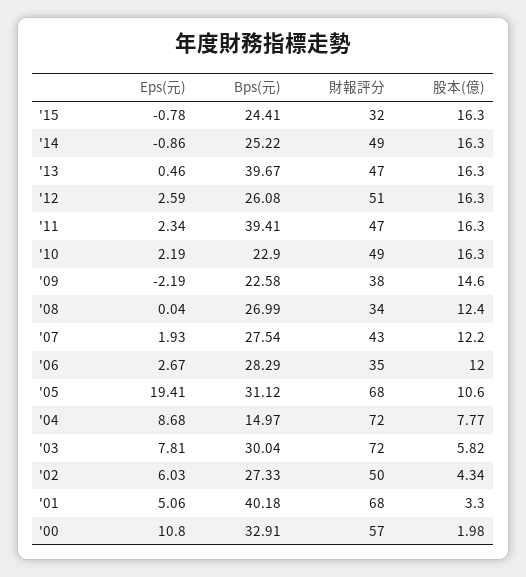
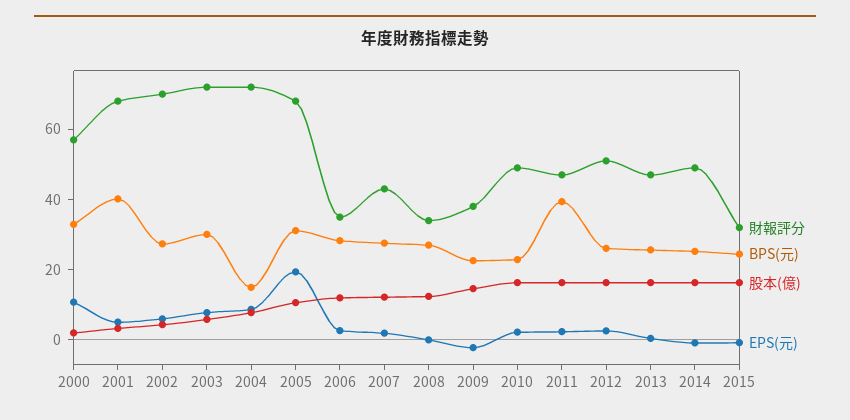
Bps(元), '13: 39.67 -> 25
財報評分, '02: 50 -> 70

